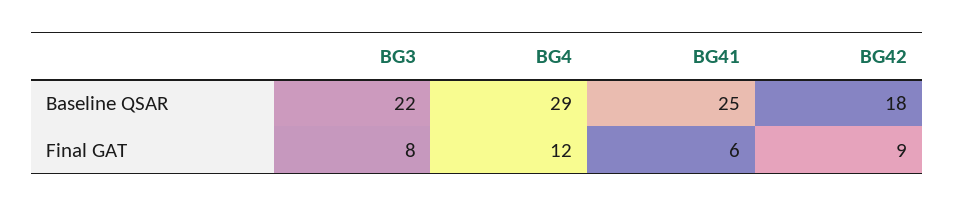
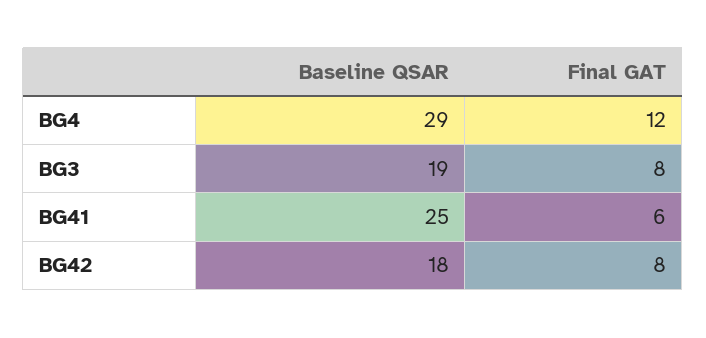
BG3, Baseline QSAR: 22 -> 19
BG42, Final GAT: 9 -> 8

